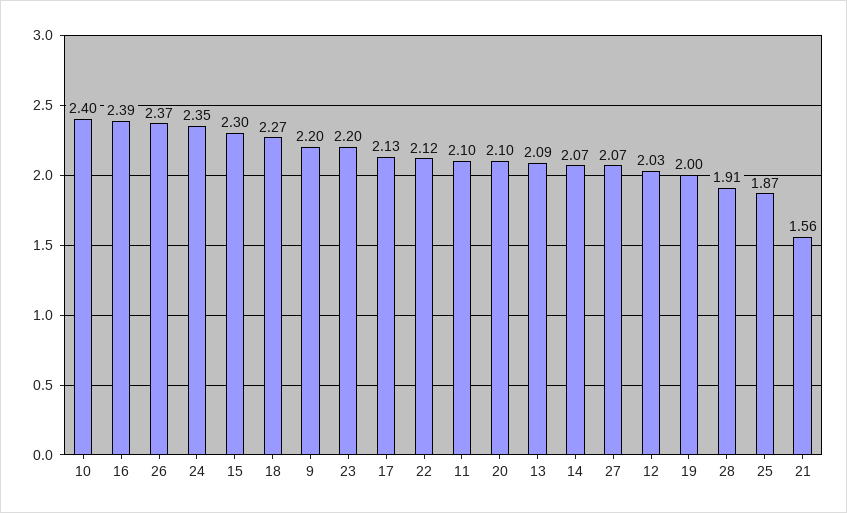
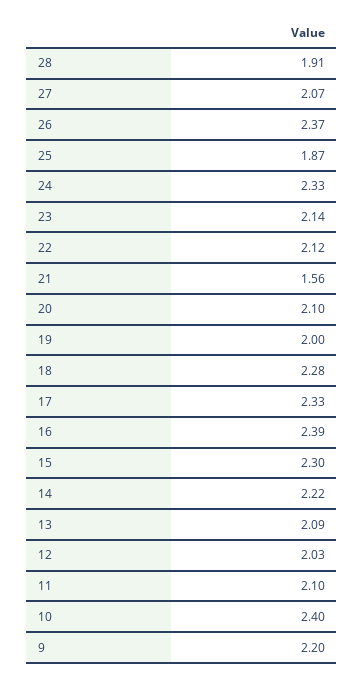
24: 2.35 -> 2.33
18: 2.27 -> 2.28
23: 2.2 -> 2.14
17: 2.13 -> 2.33
14: 2.07 -> 2.22

